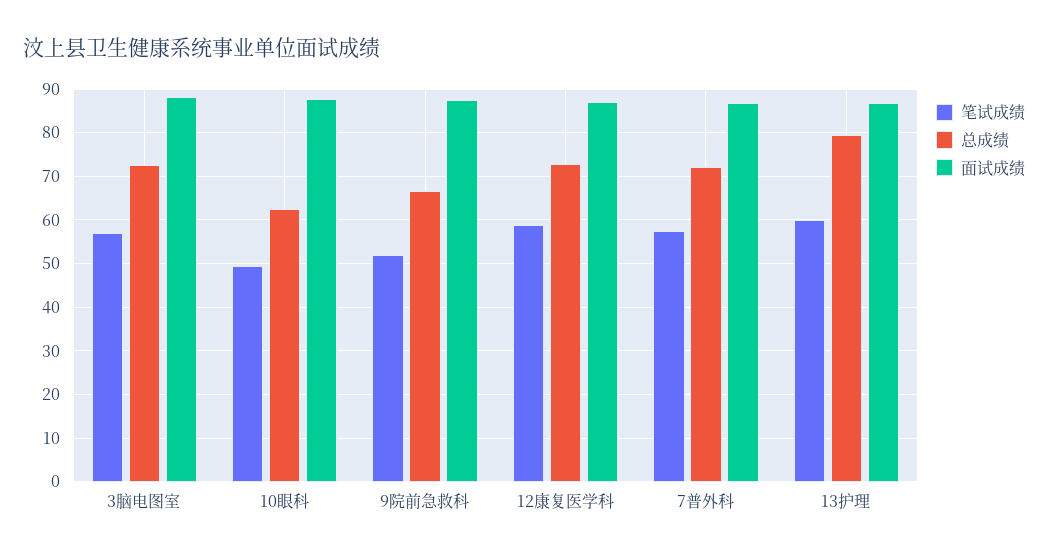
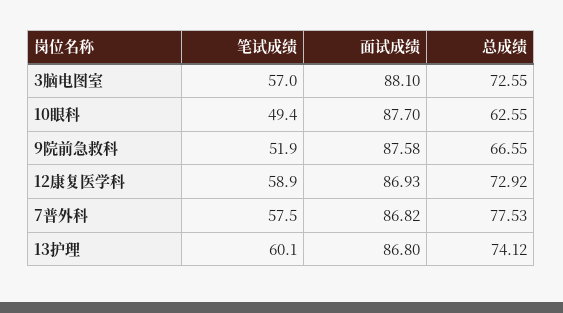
总成绩, 7普外科: 72 -> 77.53
总成绩, 13护理: 80 -> 74.12

